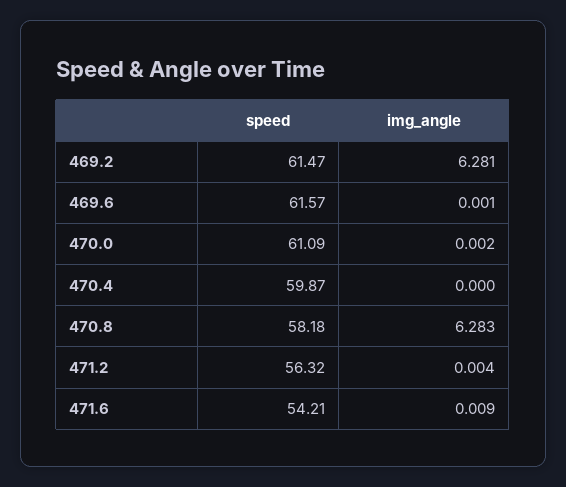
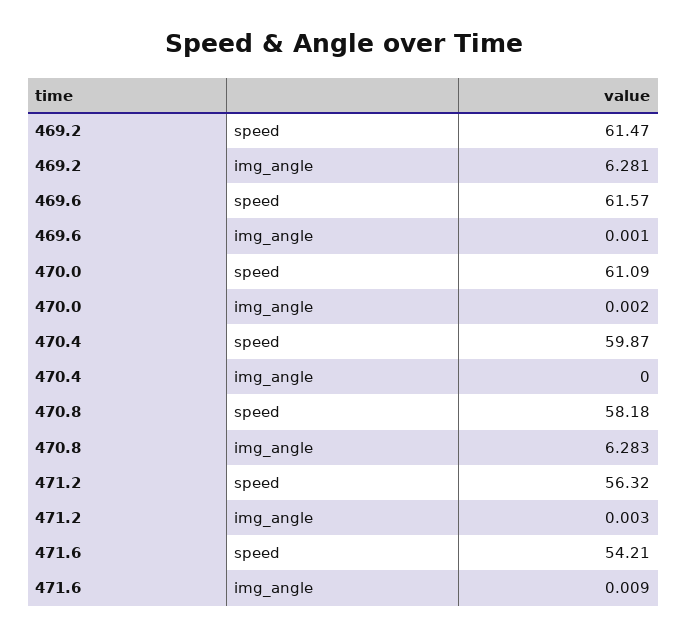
img_angle, 471.2: 0.004 -> 0.003

